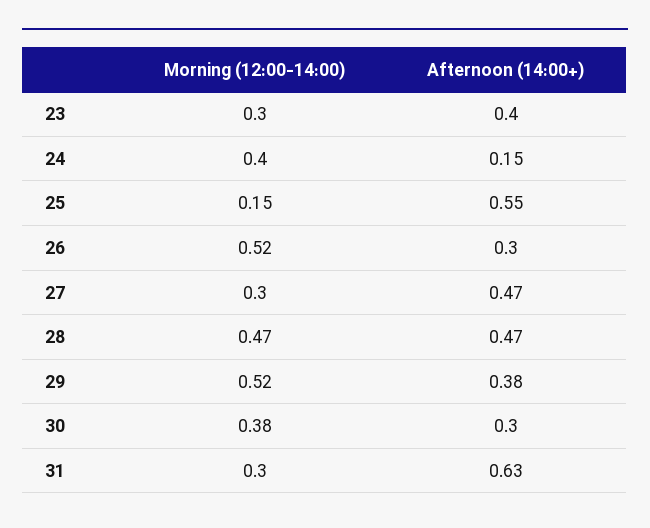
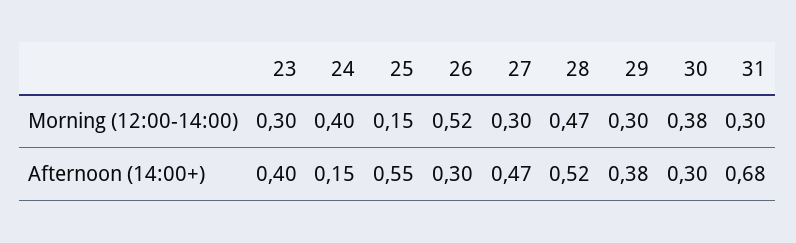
Afternoon (14:00+), 28: 0.47 -> 0.52
Morning (12:00-14:00), 29: 0.52 -> 0.3
Afternoon (14:00+), 31: 0.63 -> 0.68

